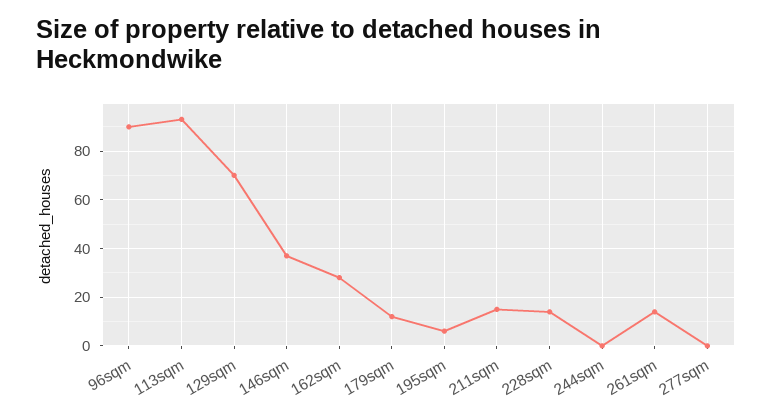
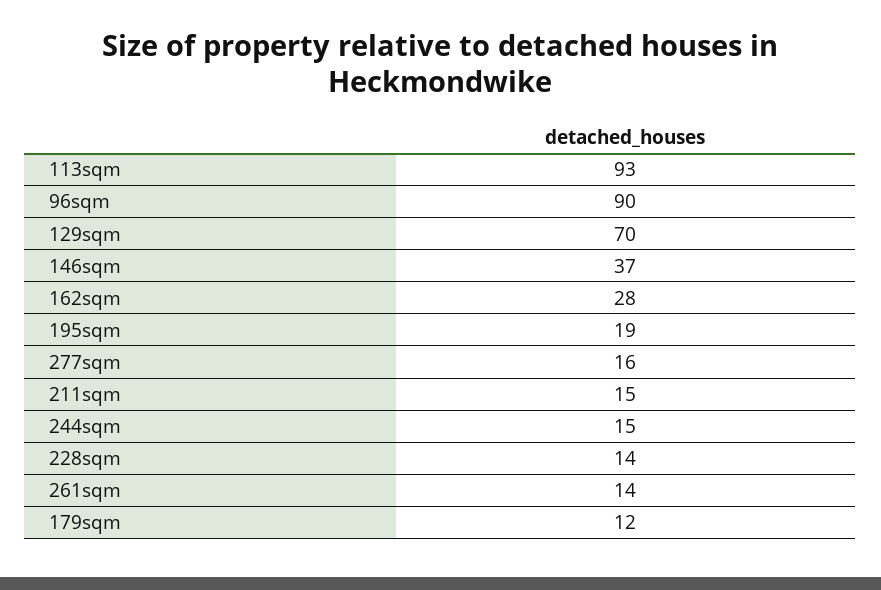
195sqm: 5 -> 19
244sqm: 0 -> 15
277sqm: 0 -> 16

